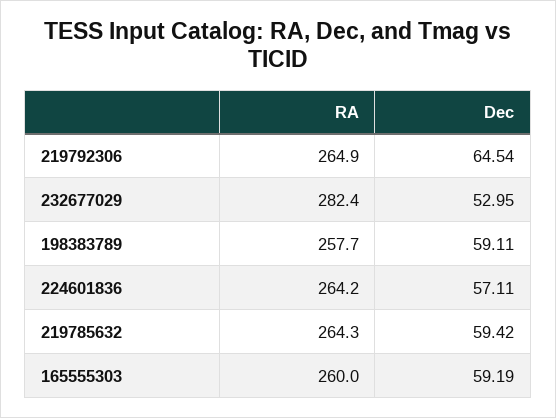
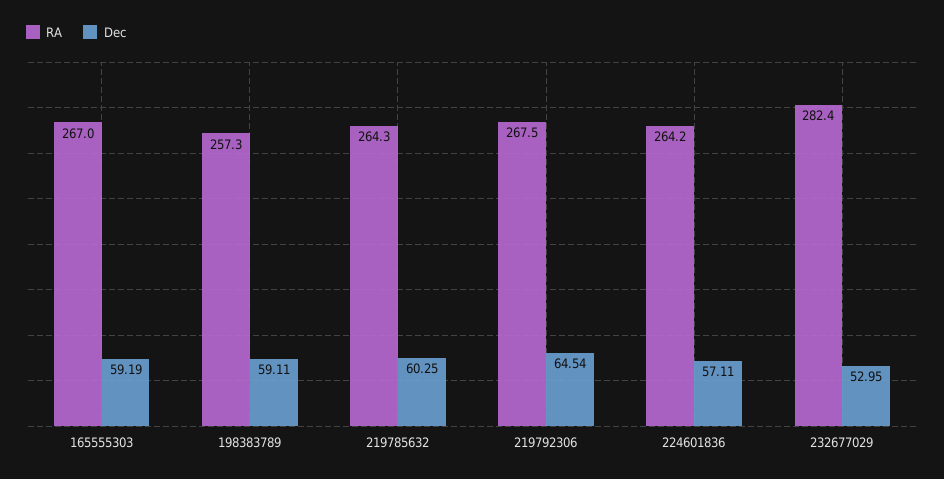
RA, 219792306: 264.9 -> 267.5
RA, 198383789: 257.7 -> 257.3
Dec, 219785632: 59.42 -> 60.25
RA, 165555303: 260 -> 267

